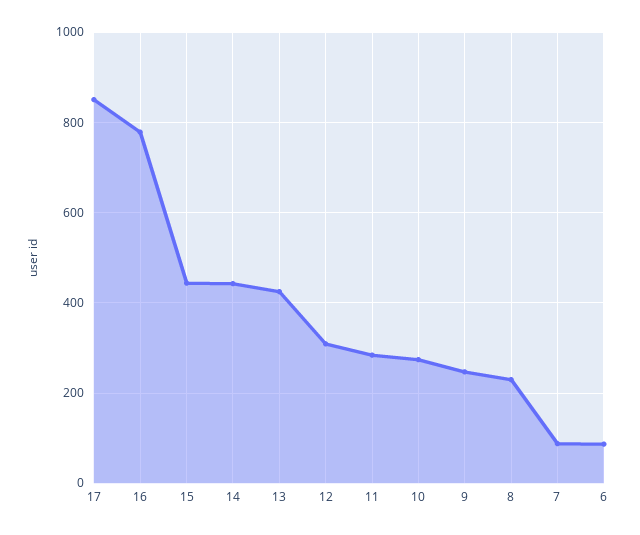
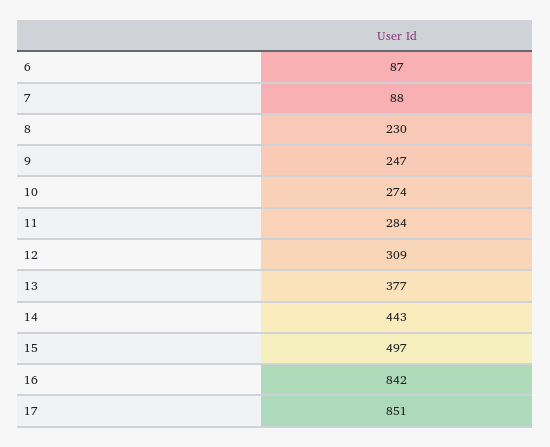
16: 780 -> 842
15: 440 -> 497
13: 420 -> 377

